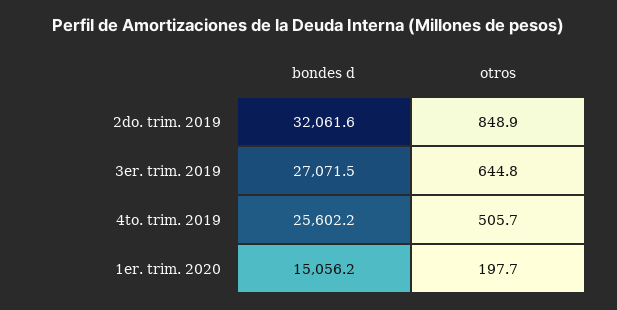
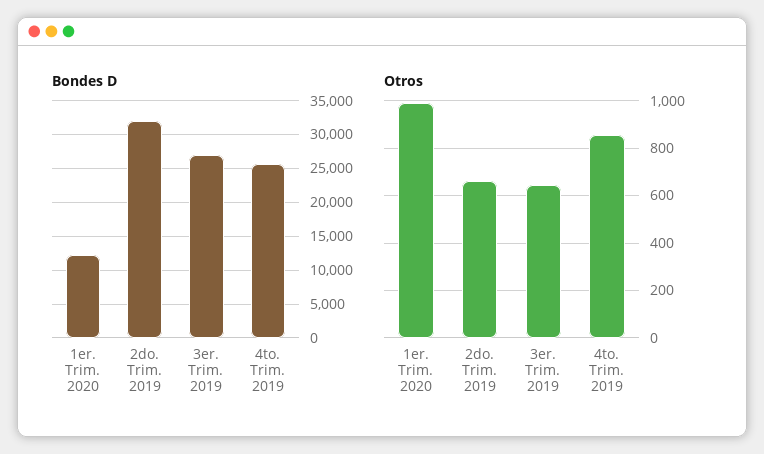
otros, 2do. trim. 2019: 848.9 -> 650
otros, 4to. trim. 2019: 505.7 -> 850
bondes d, 1er. trim. 2020: 15056.2 -> 12000
otros, 1er. trim. 2020: 197.7 -> 1000

